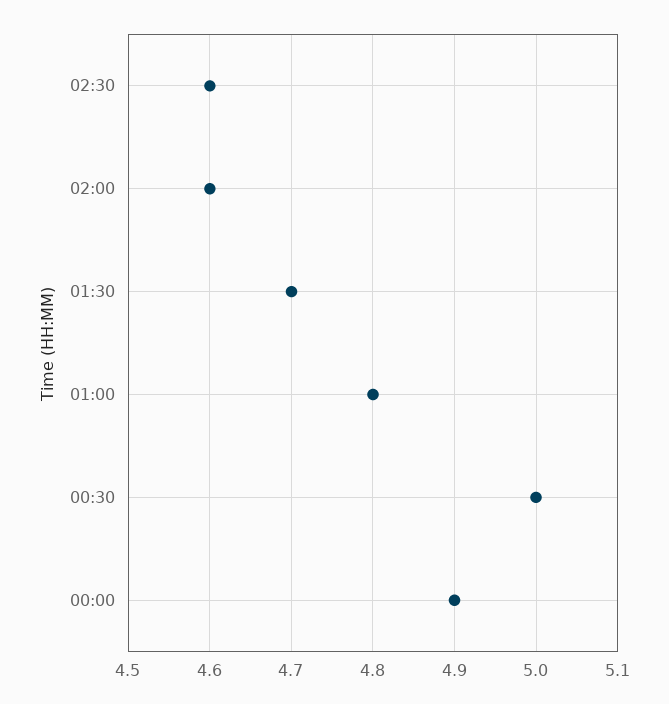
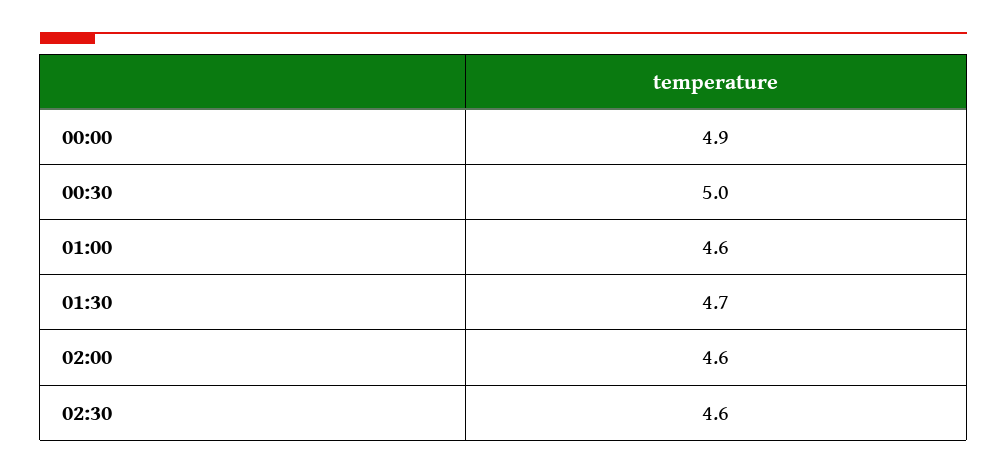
01:00: 4.8 -> 4.6

